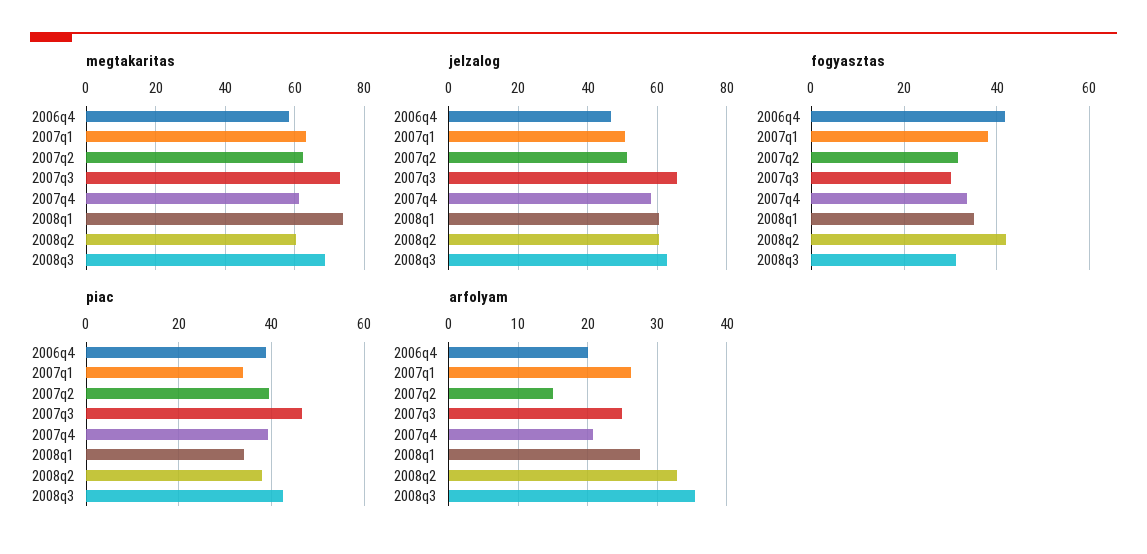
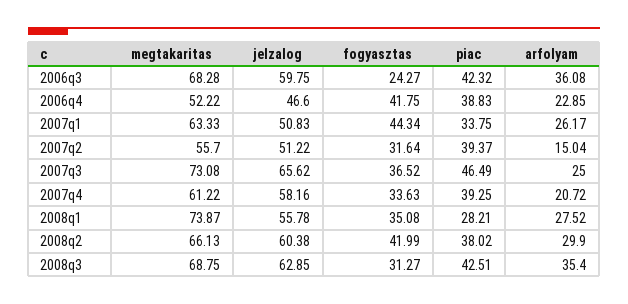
megtakaritas, 2006q4: 58 -> 52.22
megtakaritas, 2007q2: 62 -> 55.7
megtakaritas, 2008q2: 60 -> 66.13
jelzalog, 2008q1: 60 -> 55.78
fogyasztas, 2007q1: 38 -> 44.34
fogyasztas, 2007q3: 30 -> 36.52
piac, 2008q1: 34 -> 28.21
arfolyam, 2006q4: 20 -> 22.85
arfolyam, 2008q2: 33 -> 29.9
megtakaritas, 2006q3: none -> 68.28
jelzalog, 2006q3: none -> 59.75
fogyasztas, 2006q3: none -> 24.27
piac, 2006q3: none -> 42.32
arfolyam, 2006q3: none -> 36.08

